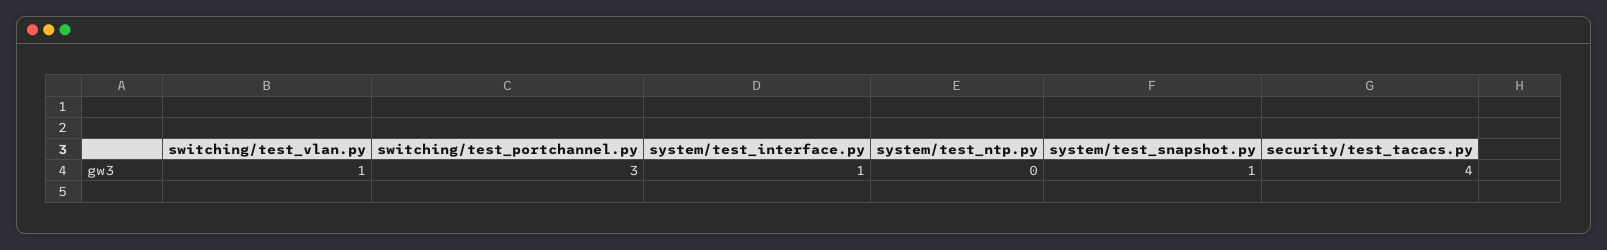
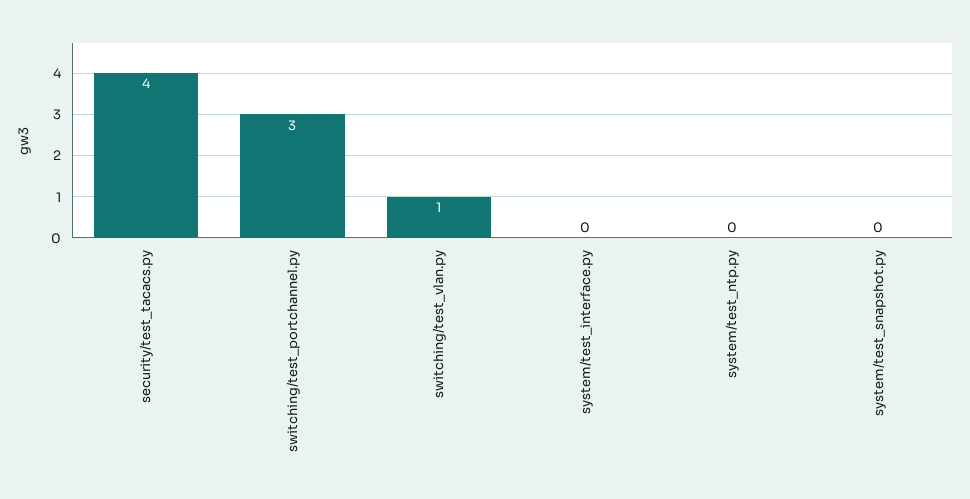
system/test_interface.py: 1 -> 0
system/test_snapshot.py: 1 -> 0

